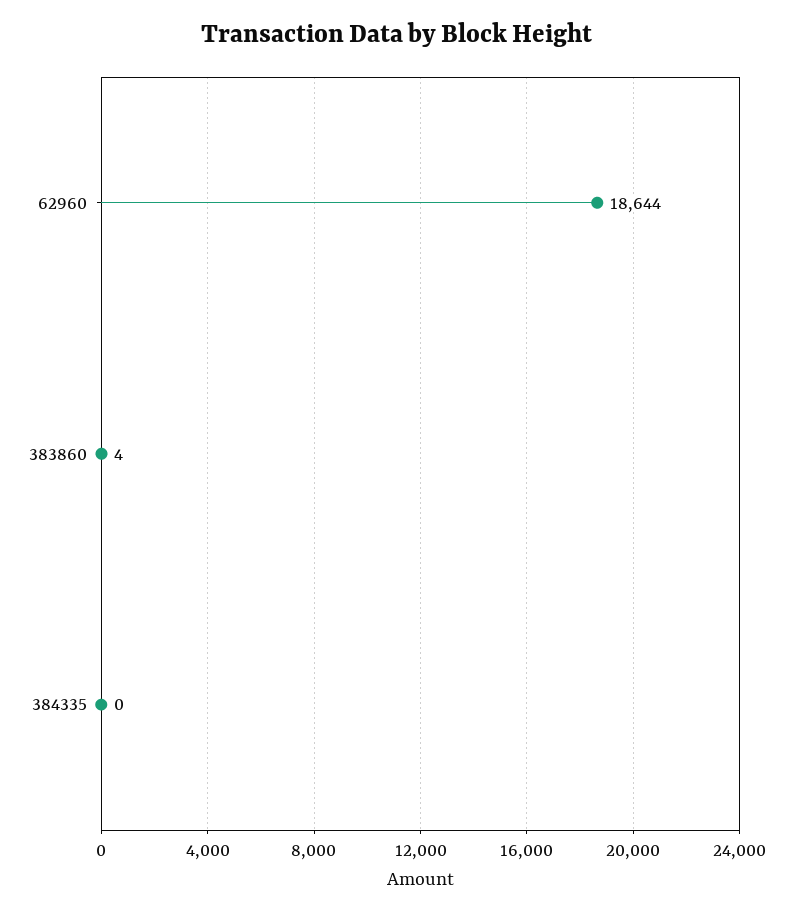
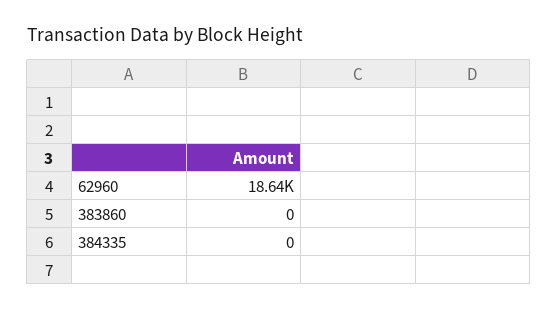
383860: 4 -> 0

